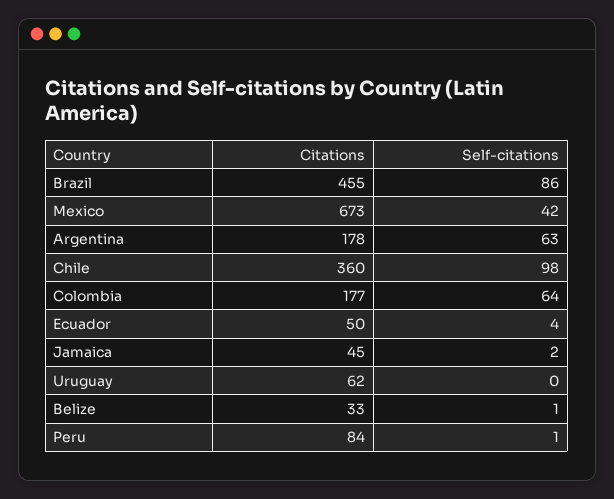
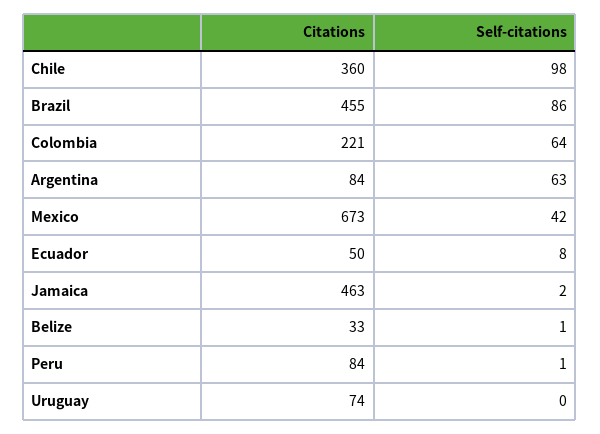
Citations, Argentina: 178 -> 84
Citations, Colombia: 177 -> 221
Self-citations, Ecuador: 4 -> 8
Citations, Jamaica: 45 -> 463
Citations, Uruguay: 62 -> 74

